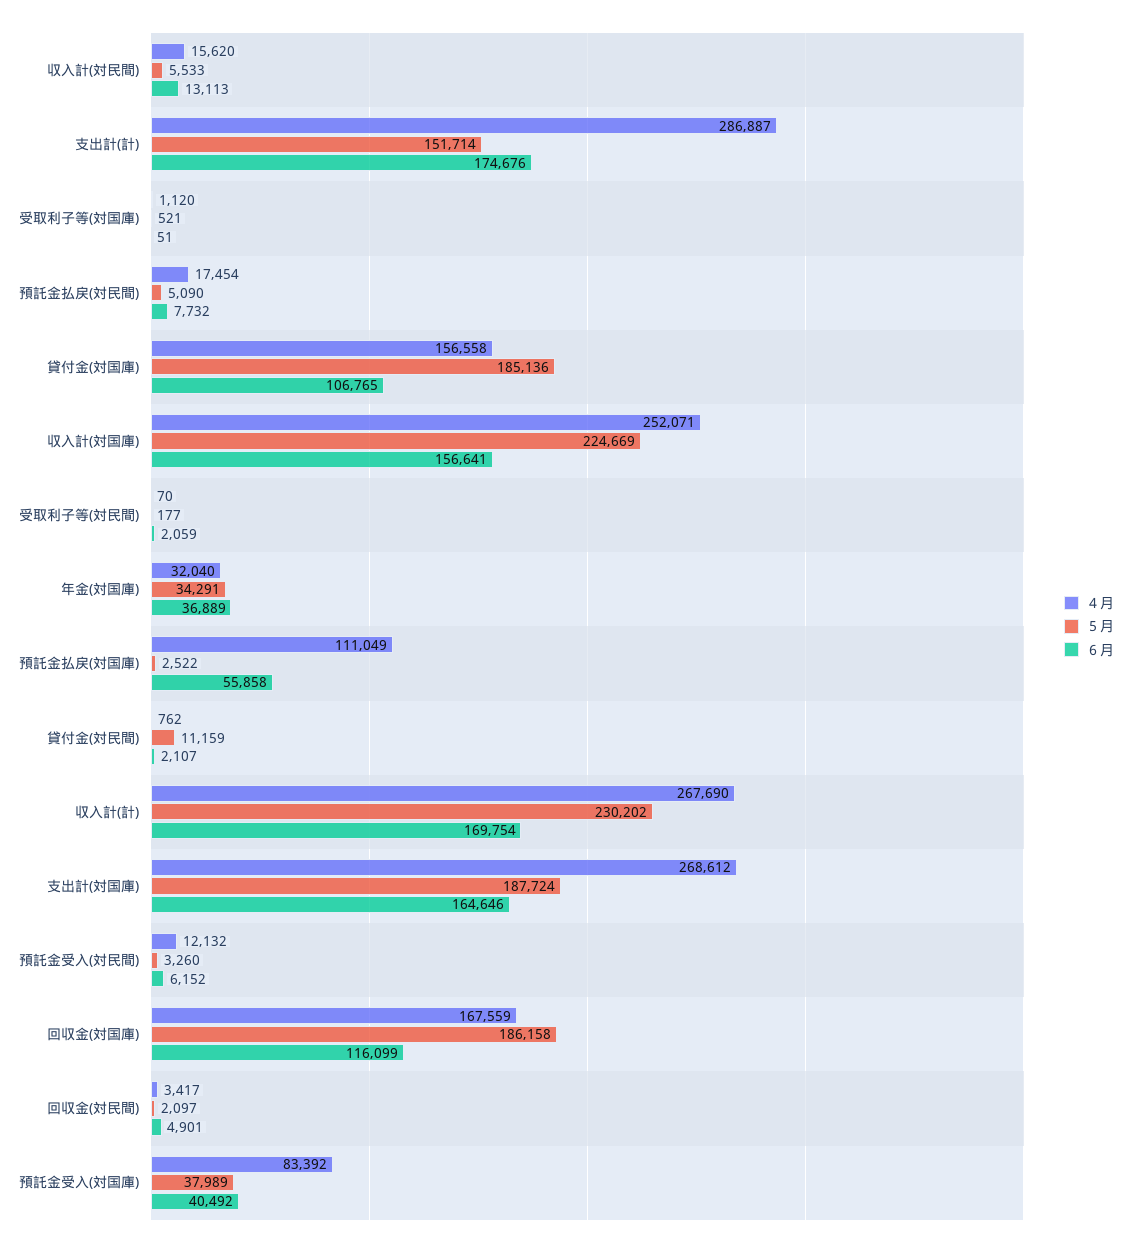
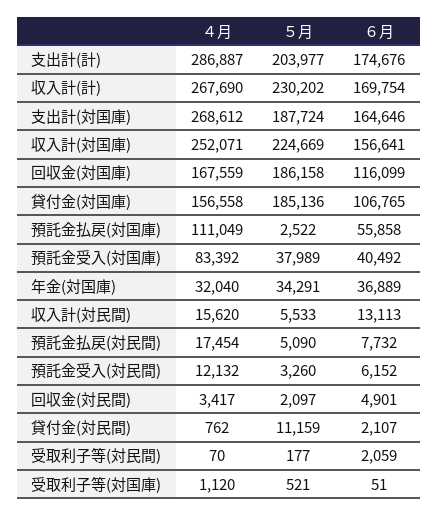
５月, 支出計(計): 151714 -> 203977

